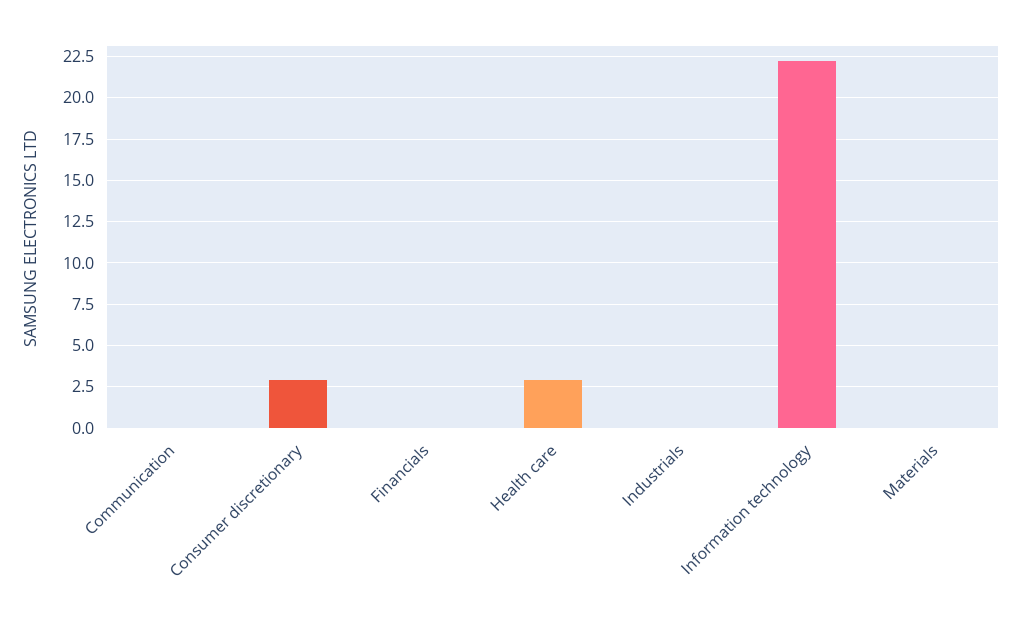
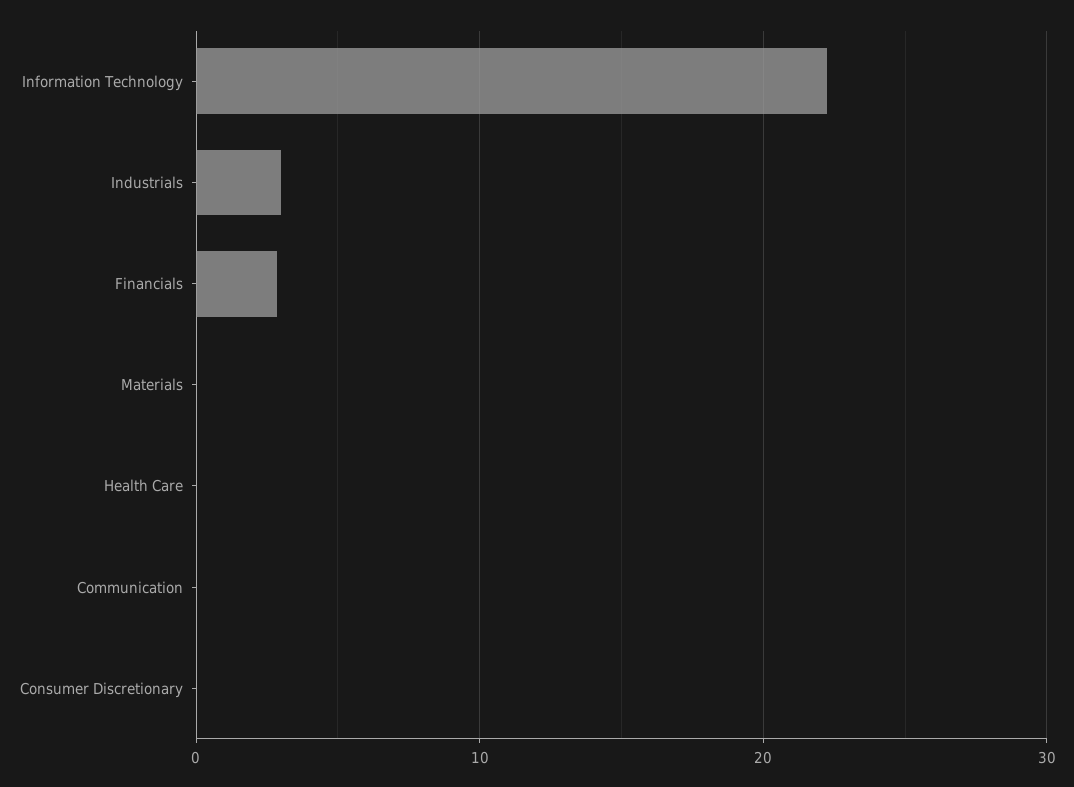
Consumer discretionary: 3 -> 0
Financials: 0 -> 3
Health care: 3 -> 0
Industrials: 0 -> 3

